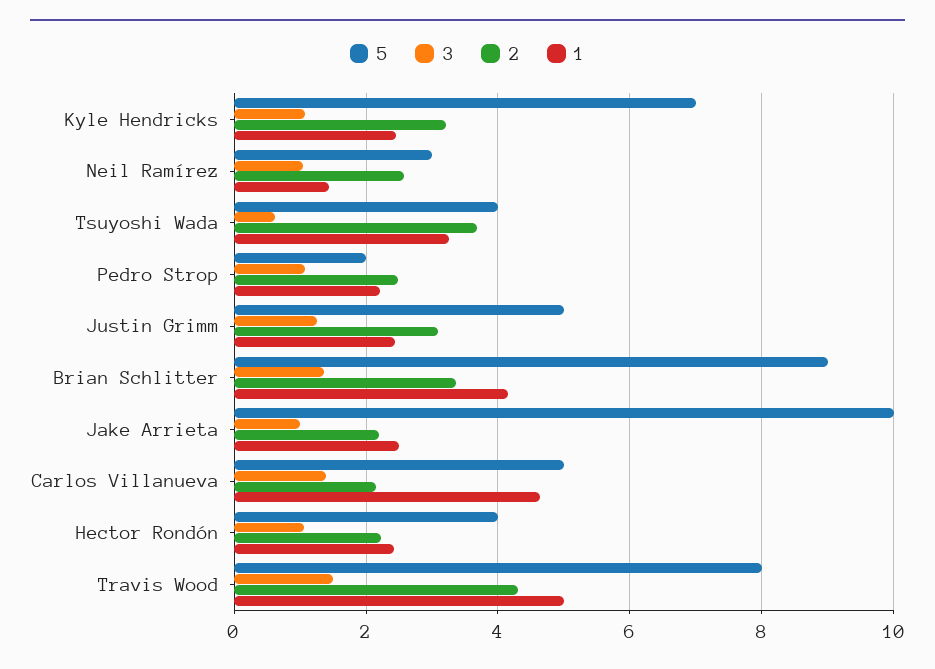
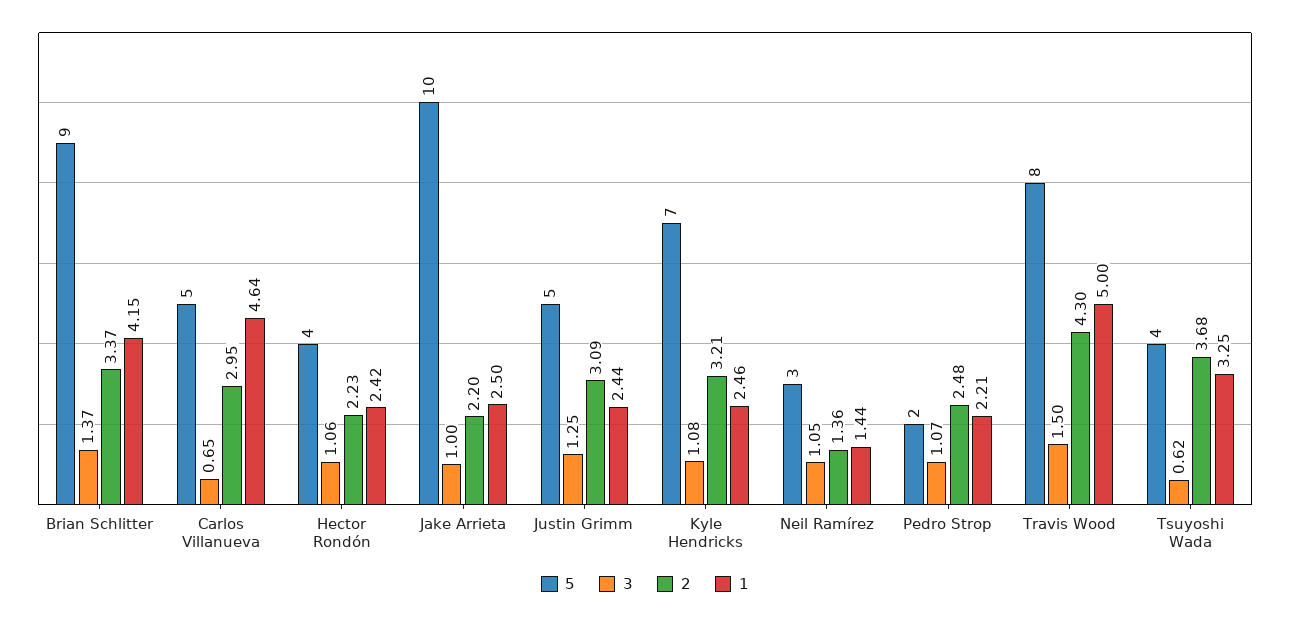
2, Neil Ramírez: 2.6 -> 1.36
3, Carlos Villanueva: 1.4 -> 0.65
2, Carlos Villanueva: 2.2 -> 2.95

